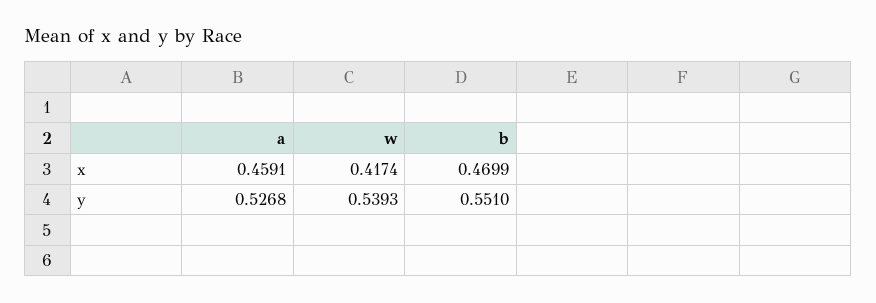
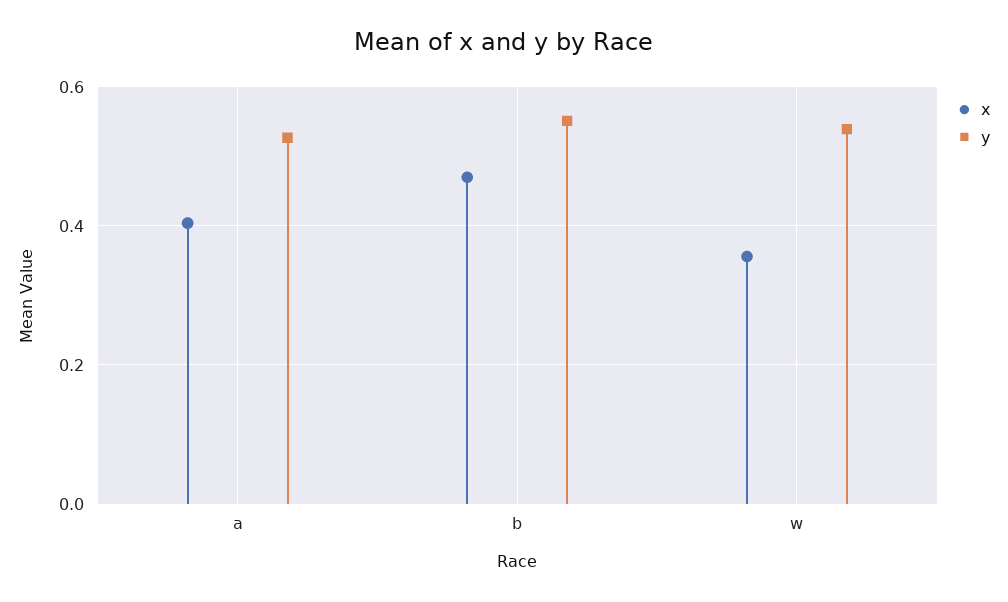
x, a: 0.4591 -> 0.4
x, w: 0.4174 -> 0.36

